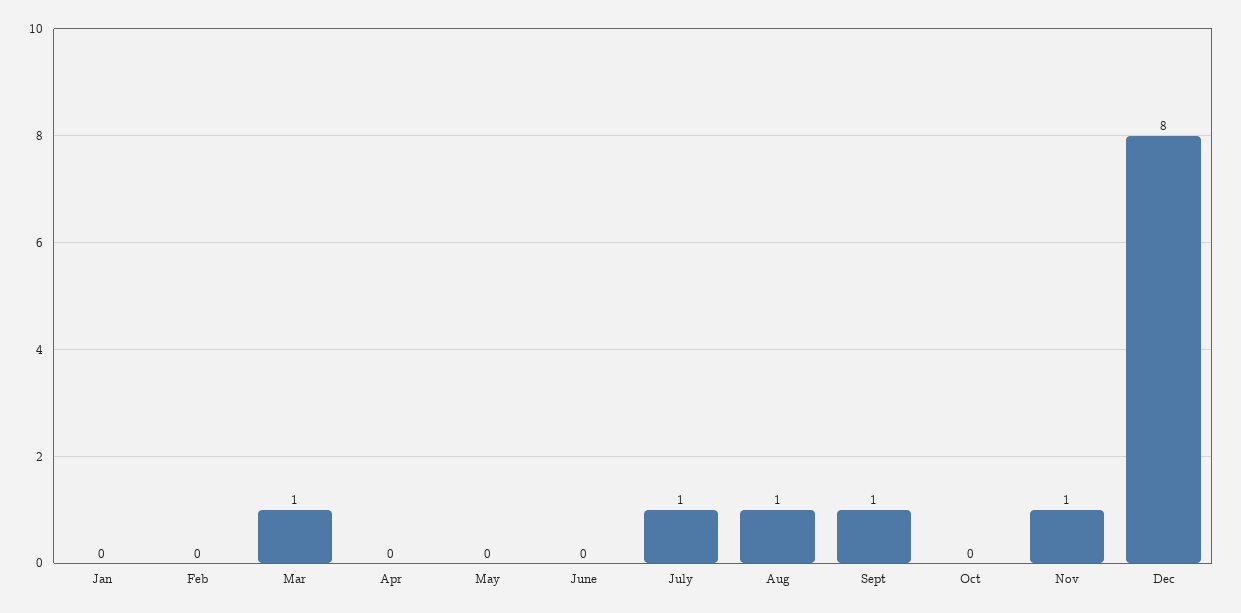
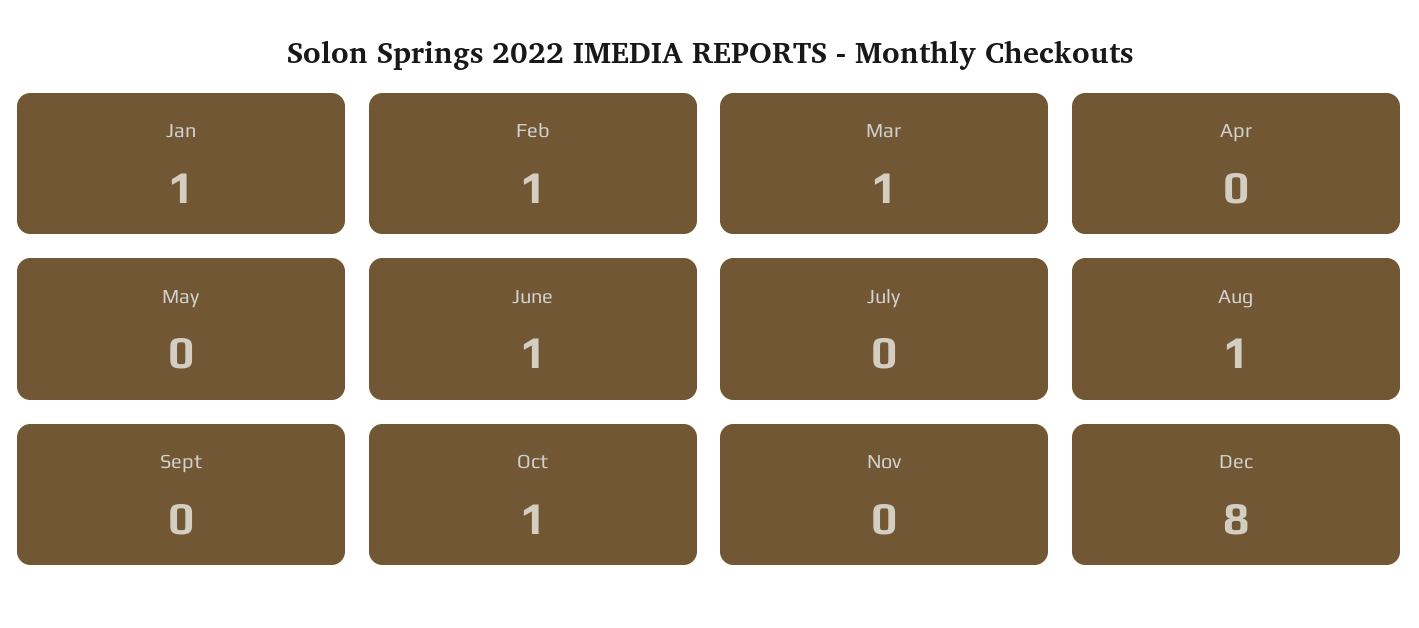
Jan: 0 -> 1
Feb: 0 -> 1
June: 0 -> 1
July: 1 -> 0
Sept: 1 -> 0
Oct: 0 -> 1
Nov: 1 -> 0

